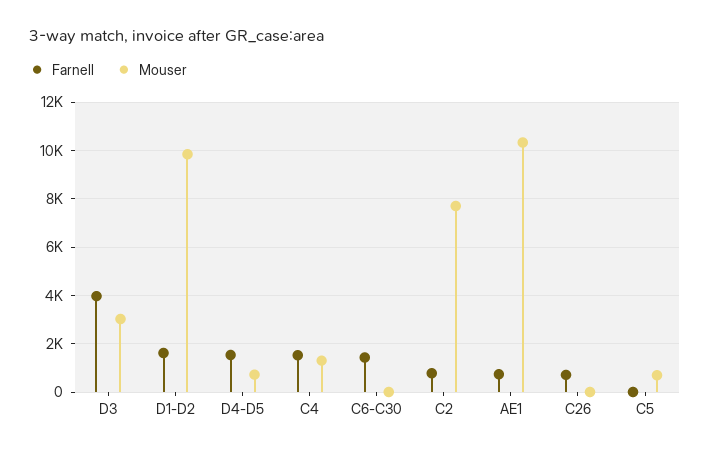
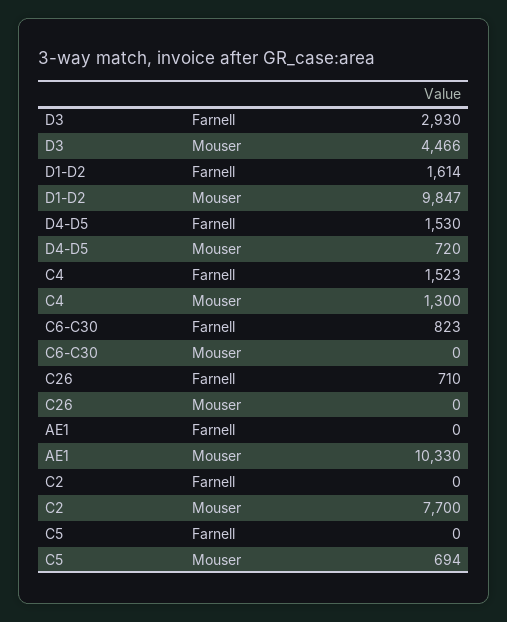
Farnell, D3: 4000 -> 2930
Mouser, D3: 3000 -> 4466
Farnell, C6-C30: 1500 -> 823
Farnell, C2: 750 -> 0
Farnell, AE1: 750 -> 0

